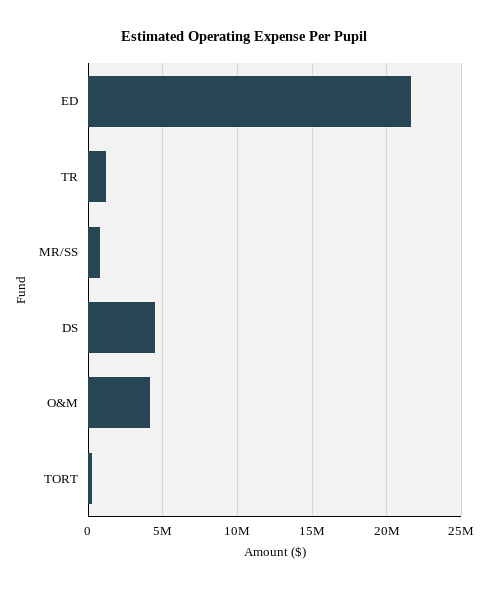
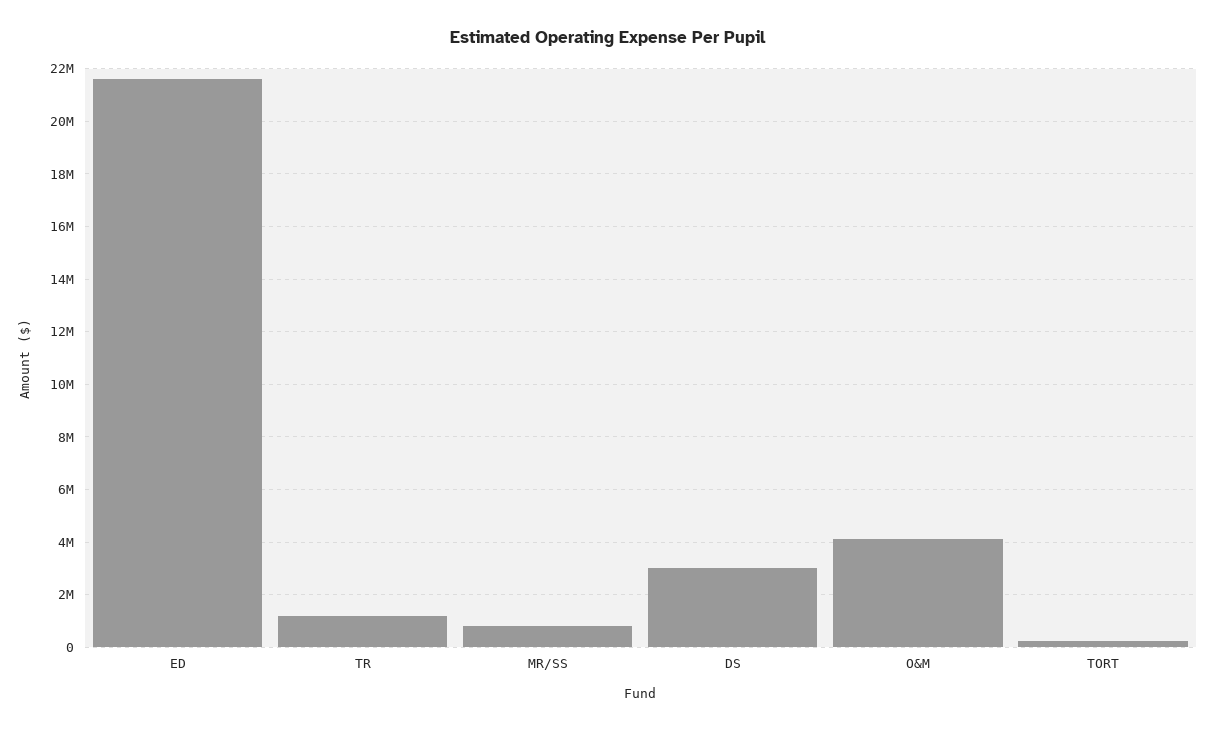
DS: 4500000 -> 3000000

